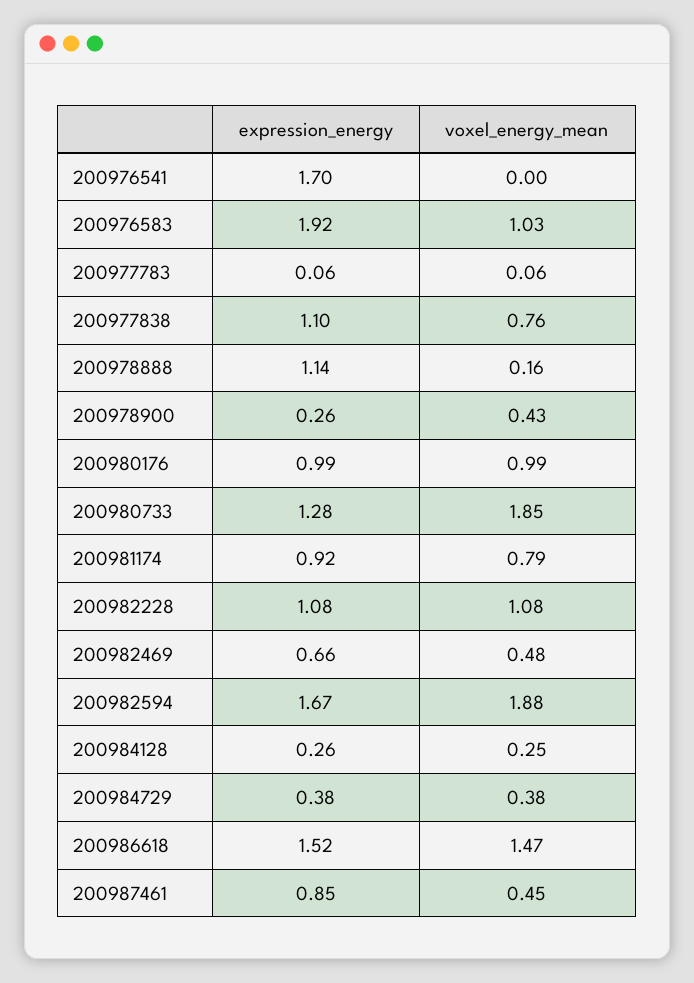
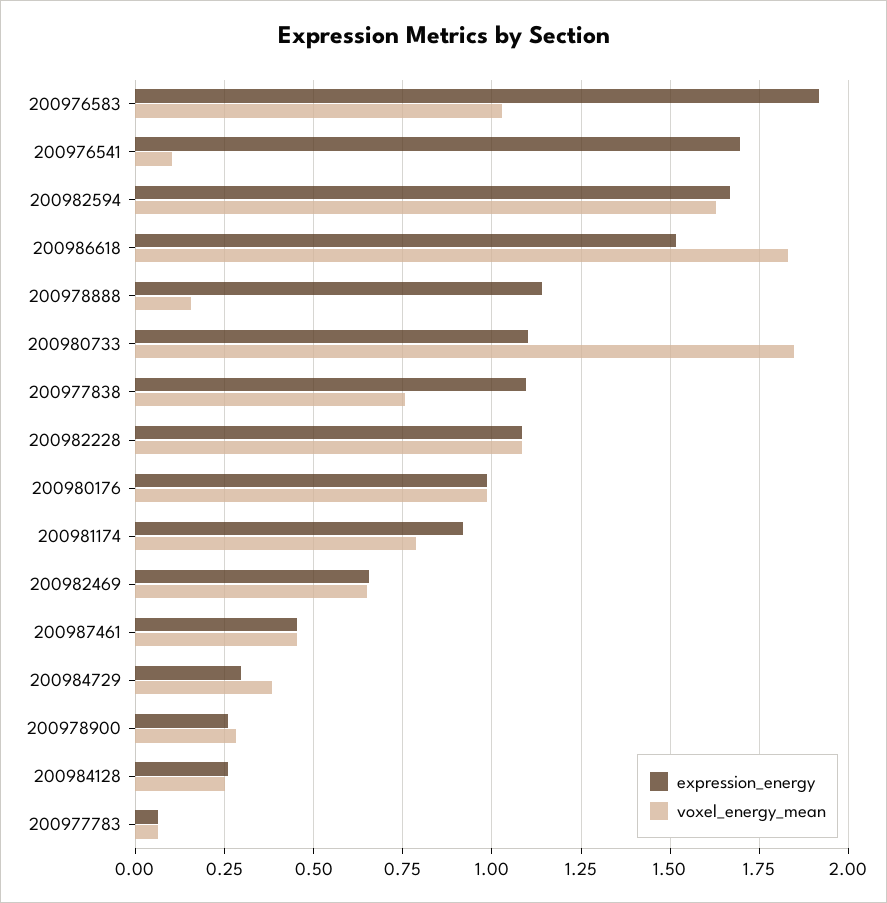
voxel_energy_mean, 200976541: 0 -> 0.1
voxel_energy_mean, 200978900: 0.43 -> 0.275
expression_energy, 200980733: 1.28 -> 1.1
voxel_energy_mean, 200982469: 0.48 -> 0.65
voxel_energy_mean, 200982594: 1.88 -> 1.625
expression_energy, 200984729: 0.38 -> 0.3
voxel_energy_mean, 200986618: 1.47 -> 1.825
expression_energy, 200987461: 0.85 -> 0.45

